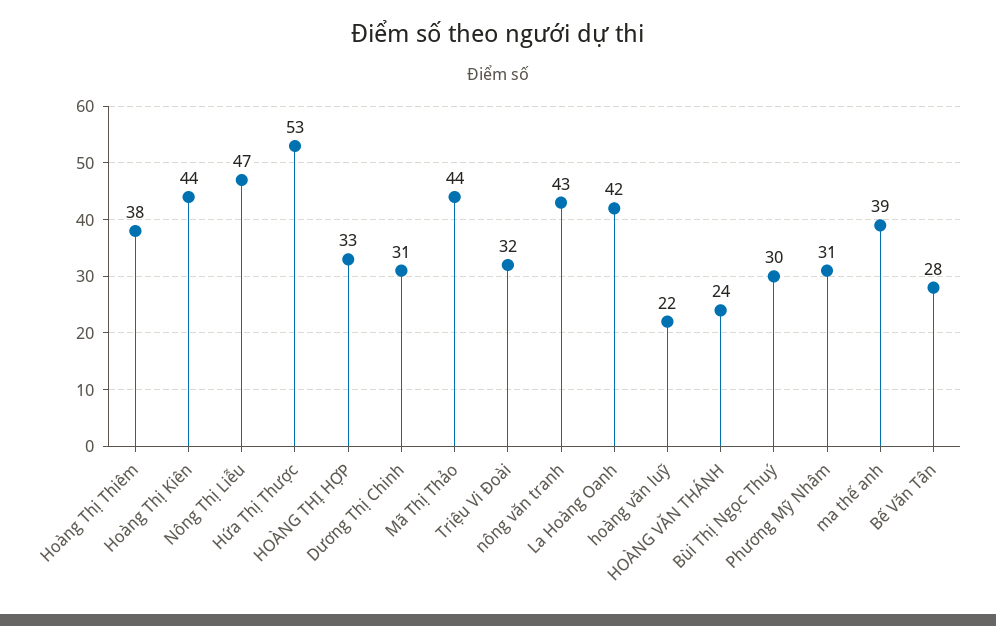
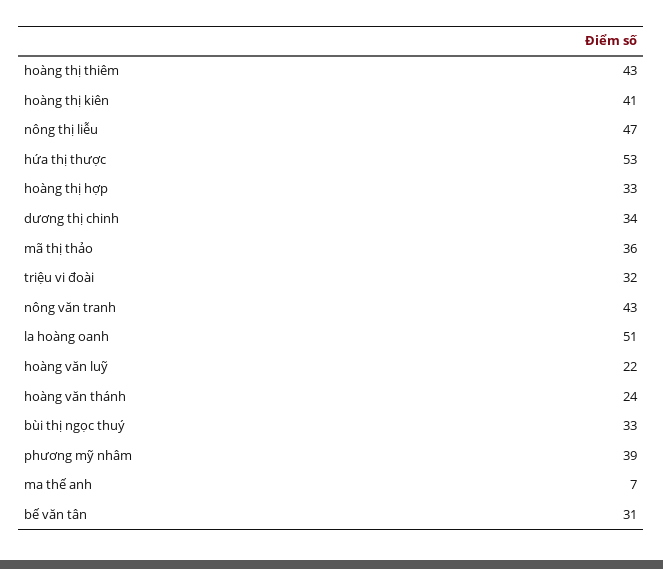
Hoàng Thị Thiêm: 38 -> 43
Hoàng Thị Kiên: 44 -> 41
Dương Thị Chinh: 31 -> 34
Mã Thị Thảo: 44 -> 36
La Hoàng Oanh: 42 -> 51
Bùi Thị Ngọc Thuý: 30 -> 33
Phương Mỹ Nhâm: 31 -> 39
ma thế anh: 39 -> 7
Bế Văn Tân: 28 -> 31

